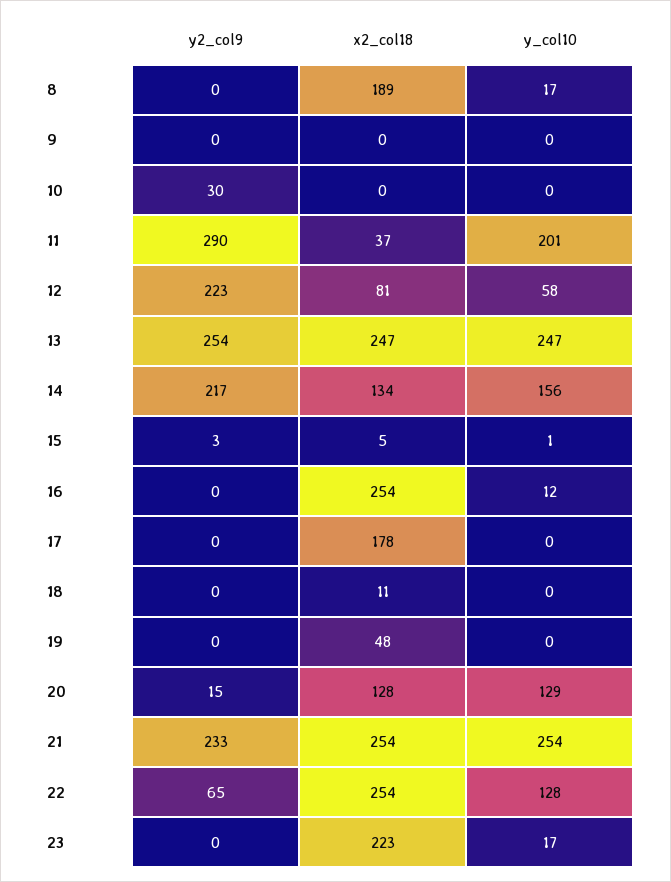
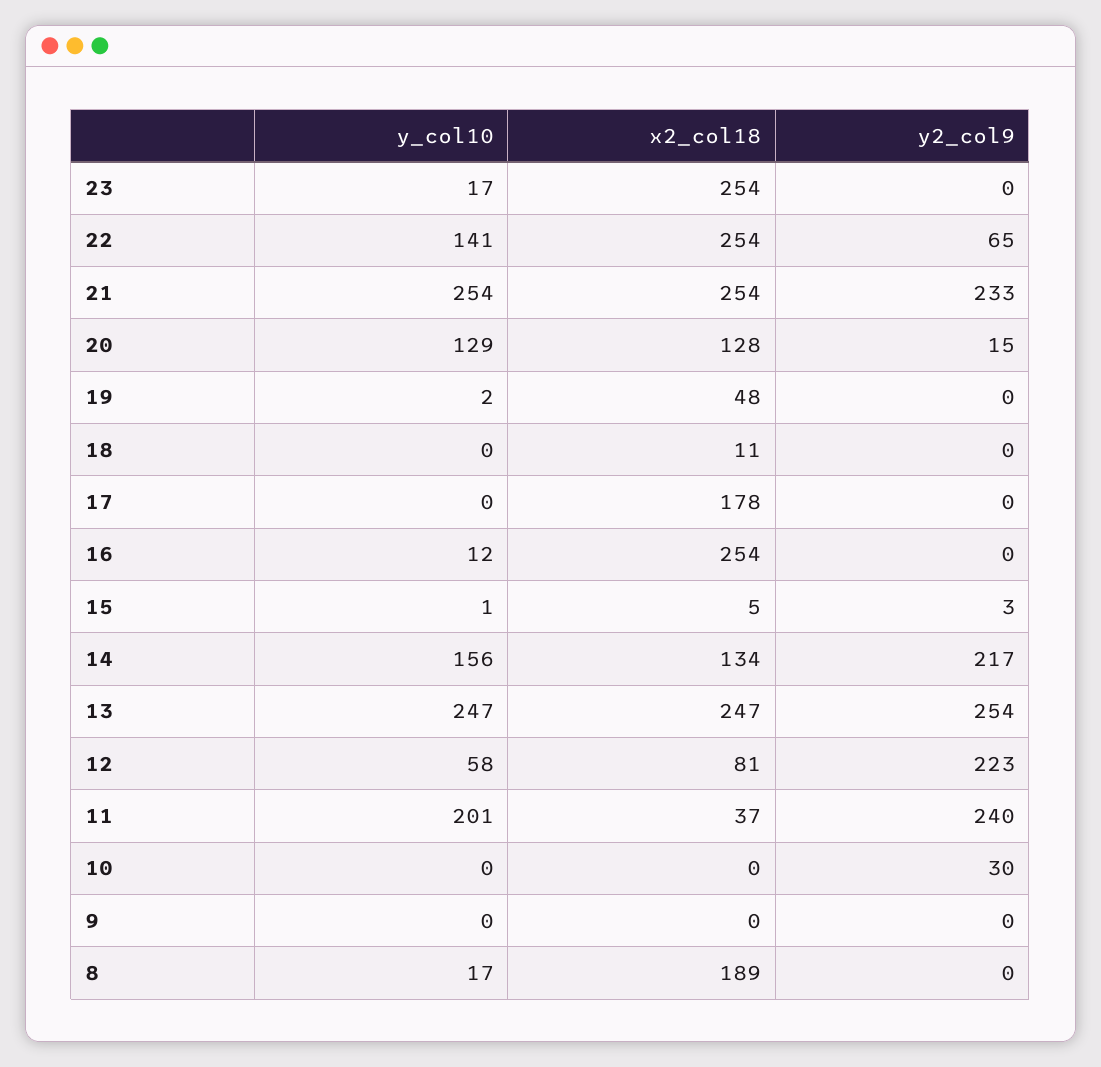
y2_col9, 11: 290 -> 240
y_col10, 19: 0 -> 2
y_col10, 22: 128 -> 141
x2_col18, 23: 223 -> 254

